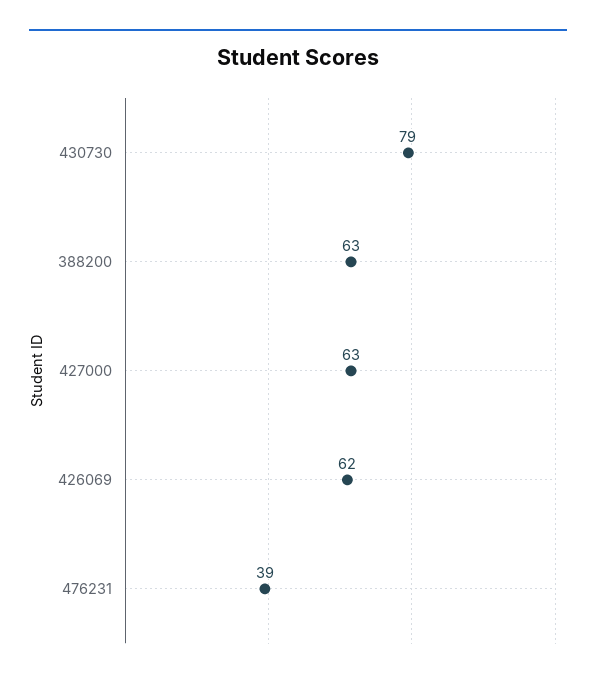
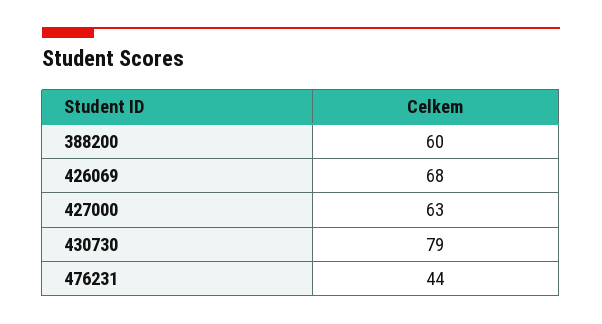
388200: 63 -> 60
426069: 62 -> 68
476231: 39 -> 44

